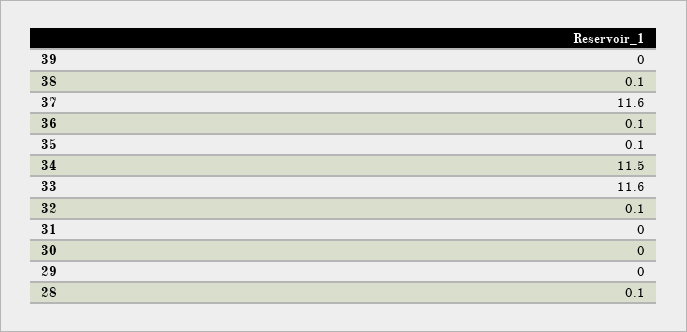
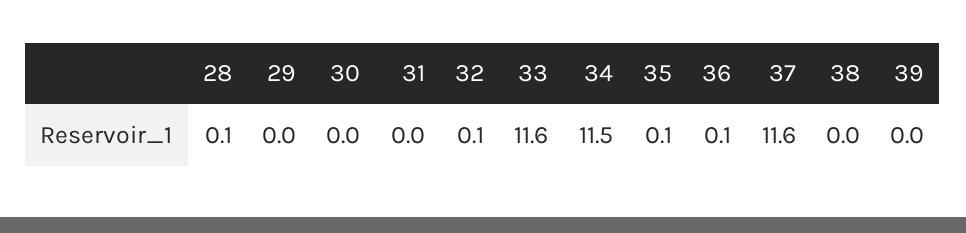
38: 0.1 -> 0

